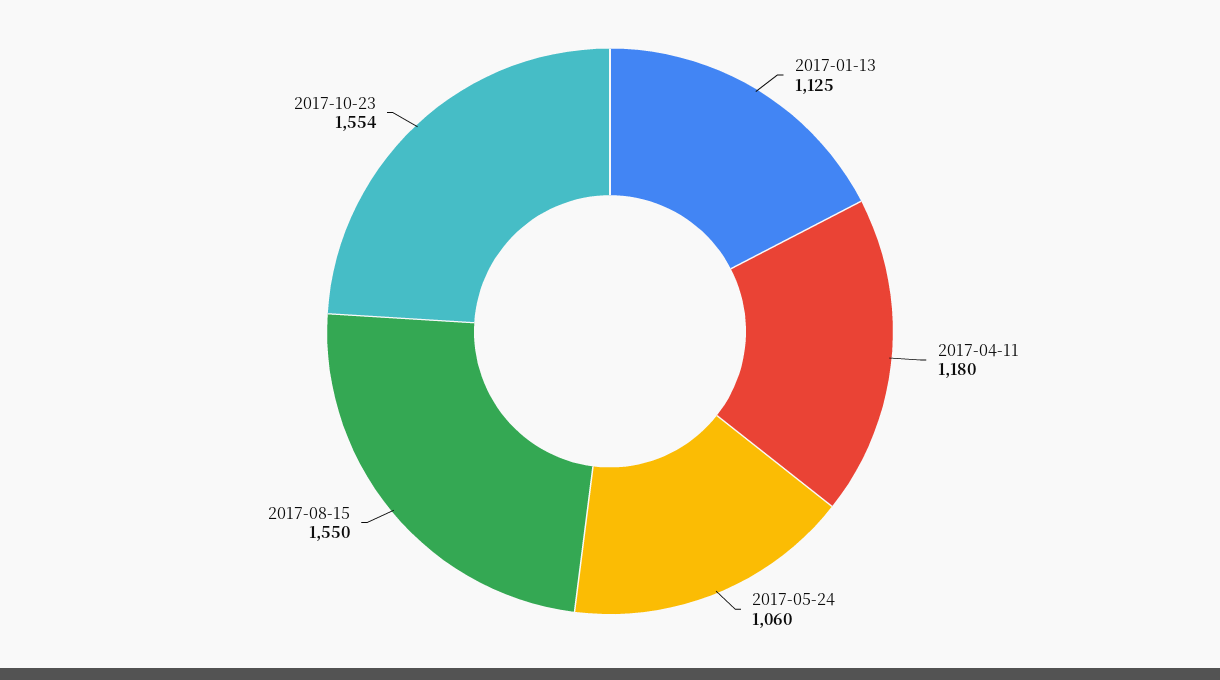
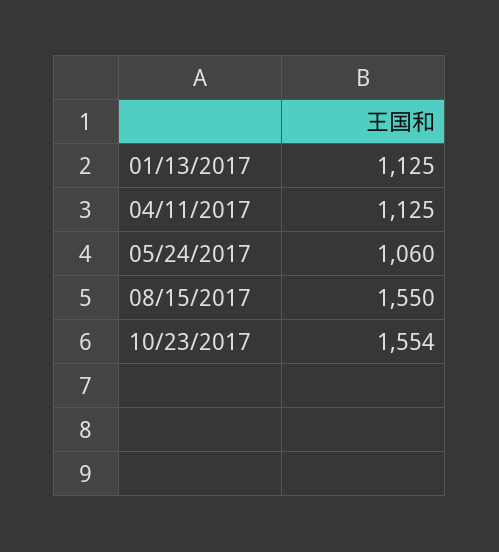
2017-04-11: 1180 -> 1125

